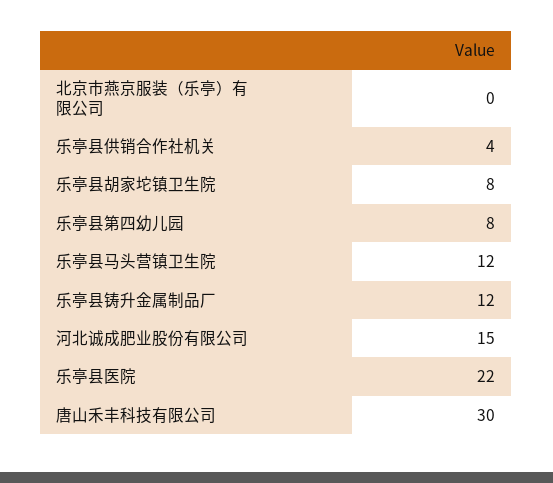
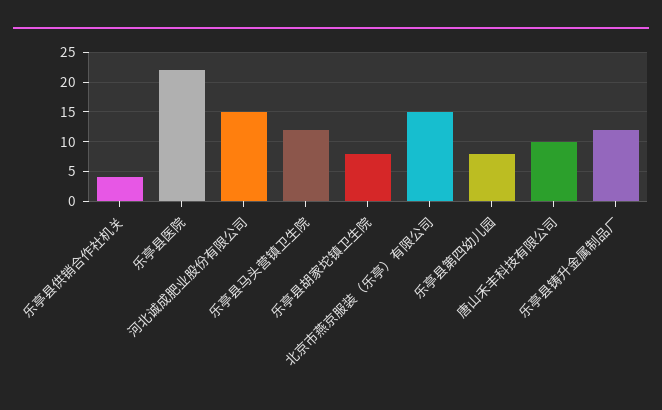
北京市燕京服装（乐亭）有限公司: 0 -> 15
唐山禾丰科技有限公司: 30 -> 10

